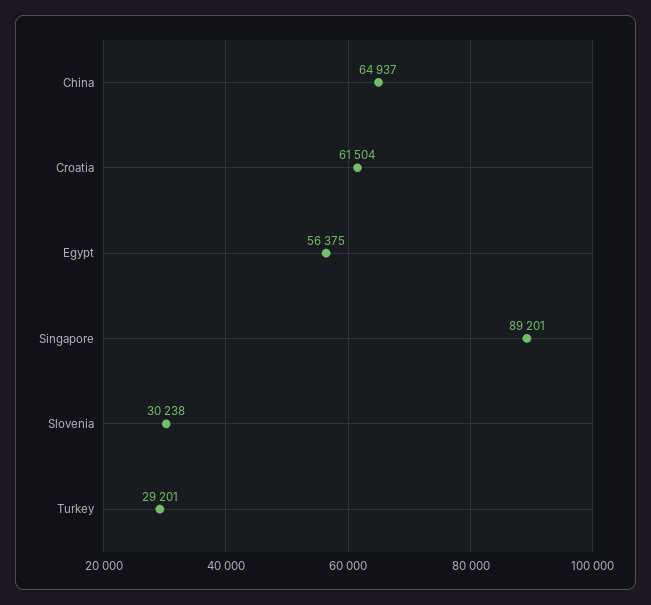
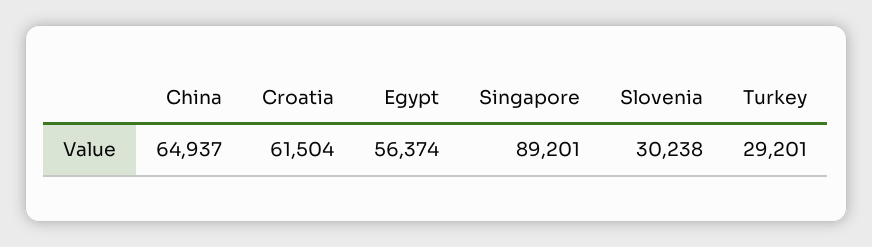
Egypt: 56375 -> 56374

